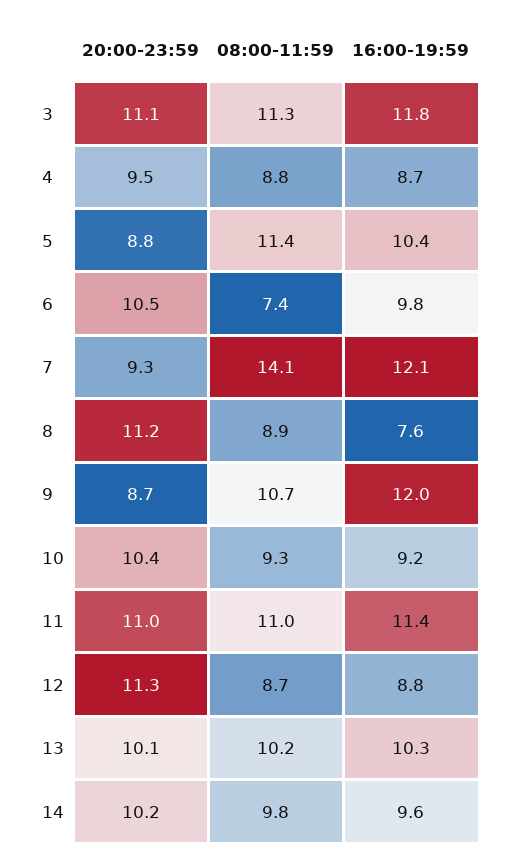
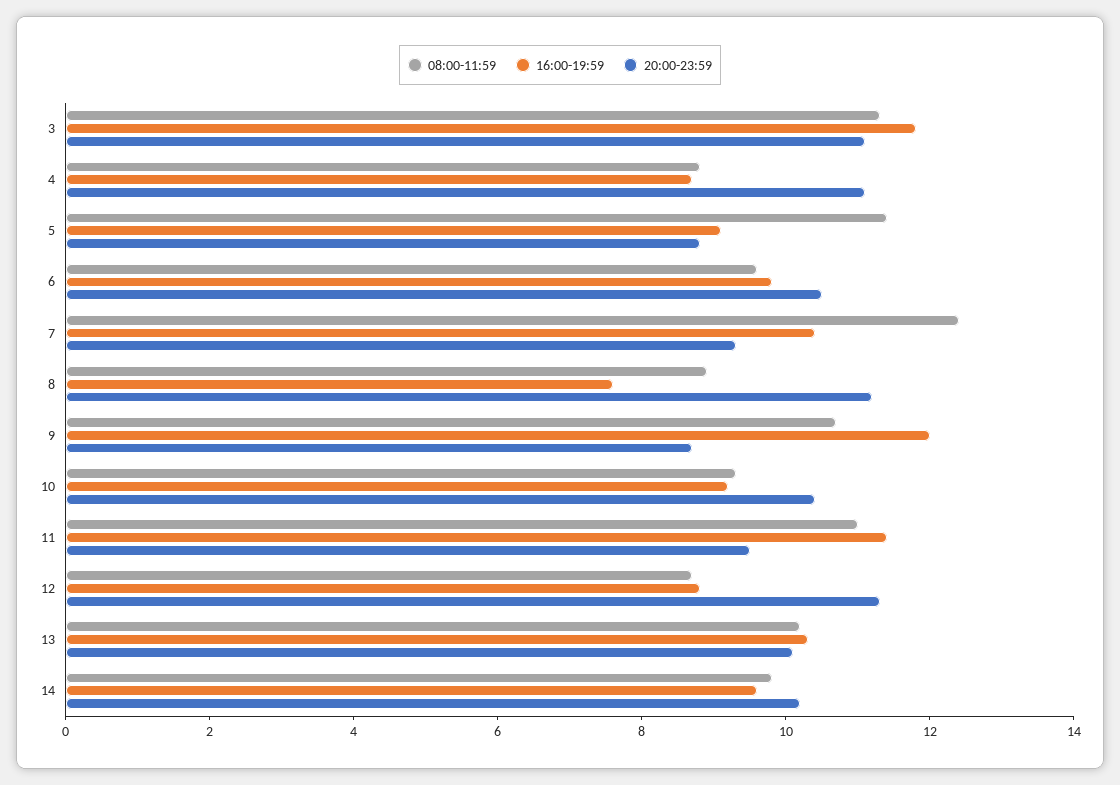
20:00-23:59, 4: 9.5 -> 11
16:00-19:59, 5: 10.4 -> 9
08:00-11:59, 6: 7.4 -> 9.5
08:00-11:59, 7: 14.1 -> 12.5
16:00-19:59, 7: 12.1 -> 10.5
20:00-23:59, 11: 11 -> 9.5

